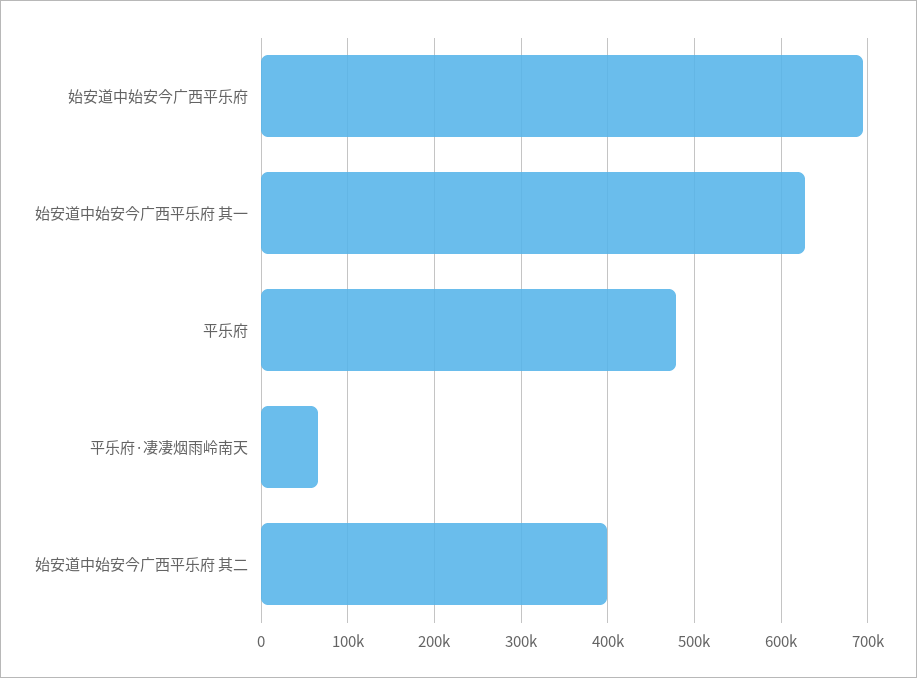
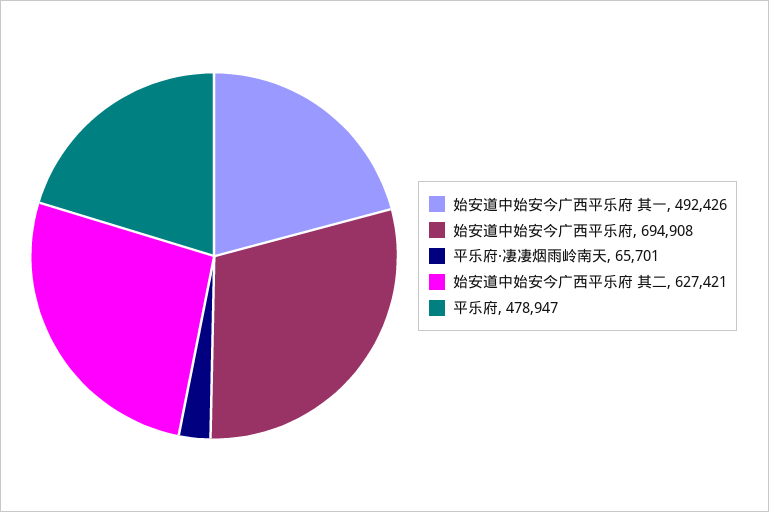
始安道中始安今广西平乐府 其一: 630000 -> 492426
始安道中始安今广西平乐府 其二: 400000 -> 627421

